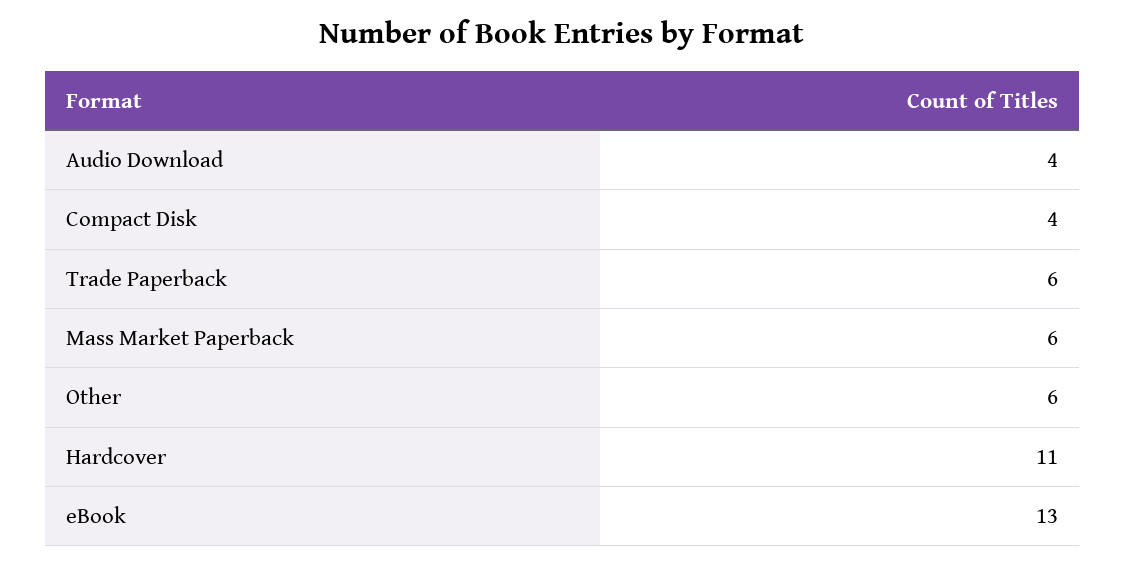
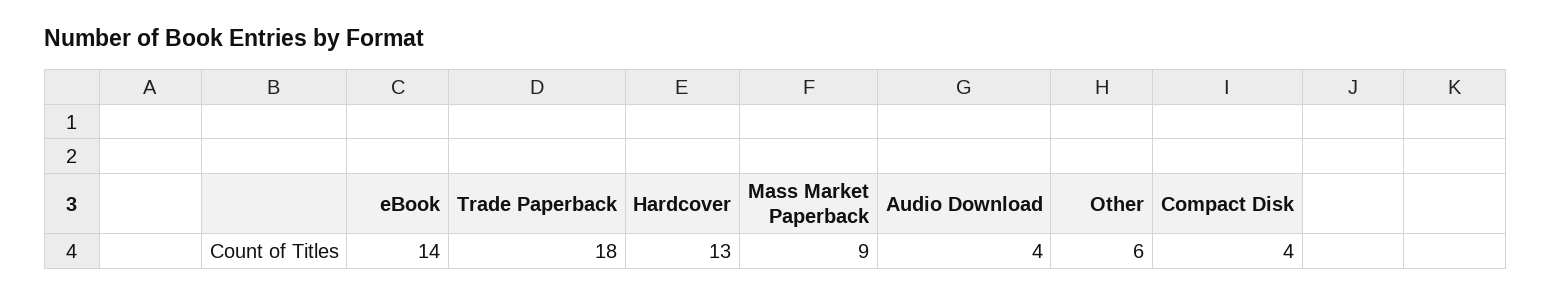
Trade Paperback: 6 -> 18
Mass Market Paperback: 6 -> 9
Hardcover: 11 -> 13
eBook: 13 -> 14

